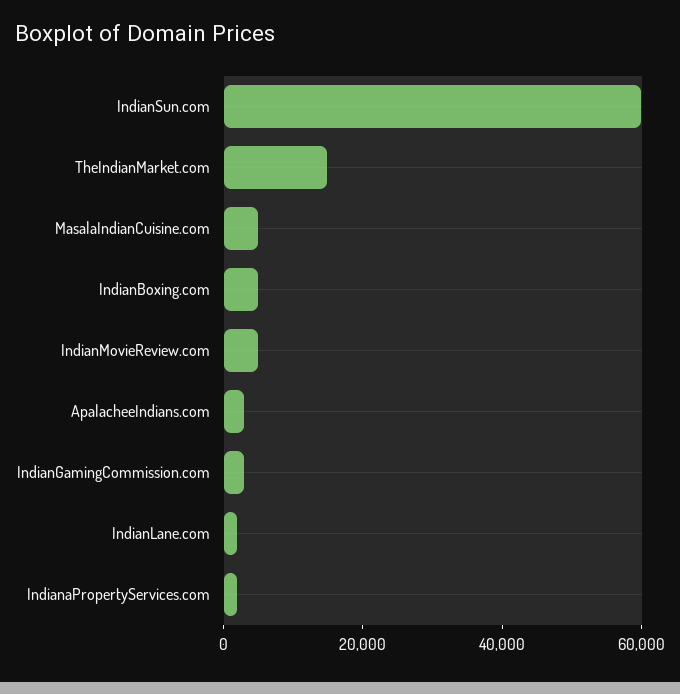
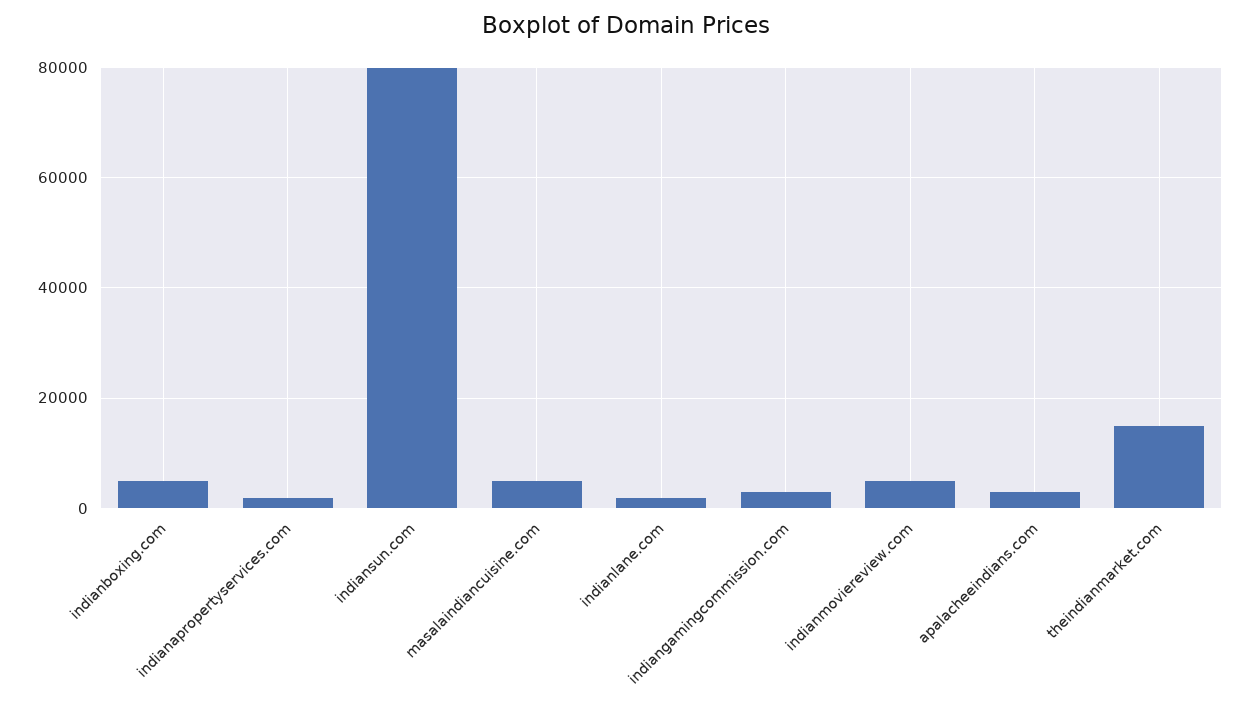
IndianSun.com: 60000 -> 80000

